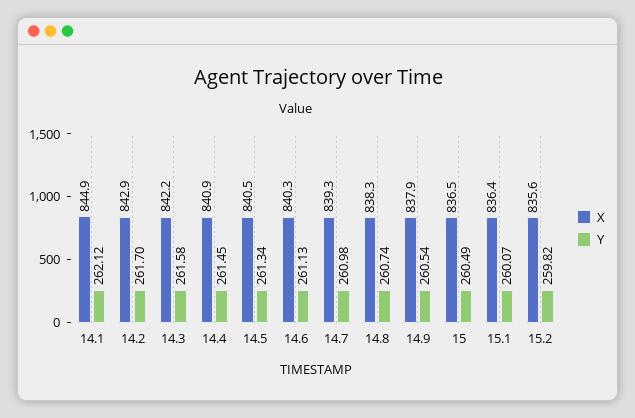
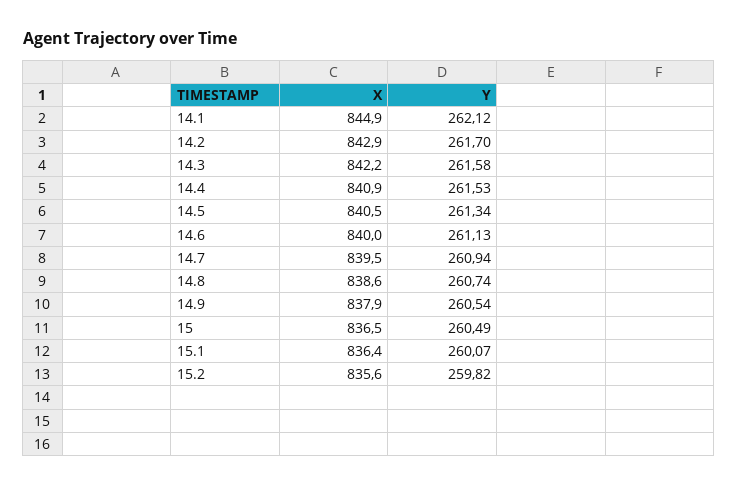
Y, 14.4: 261.45 -> 261.53
X, 14.6: 840.3 -> 840
X, 14.7: 839.3 -> 839.5
Y, 14.7: 260.98 -> 260.94
X, 14.8: 838.3 -> 838.6

